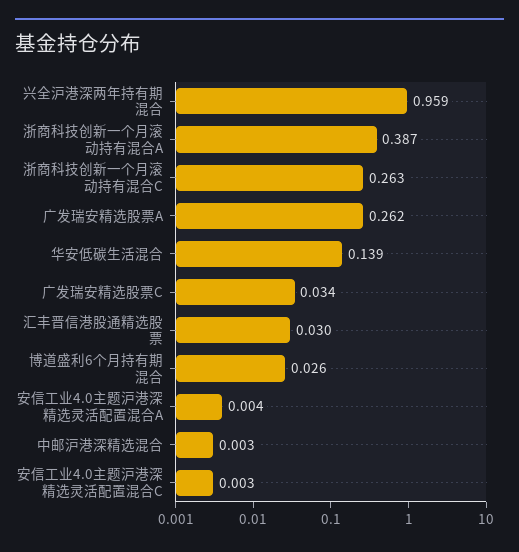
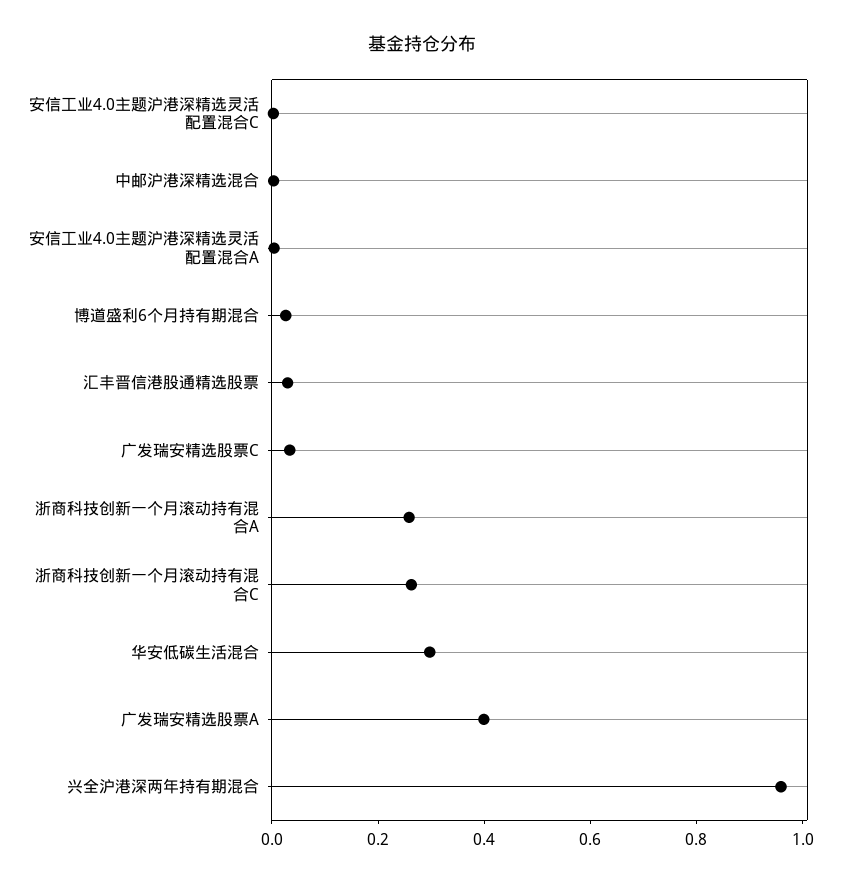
浙商科技创新一个月滚动持有混合A: 0.387 -> 0.25
广发瑞安精选股票A: 0.262 -> 0.4
华安低碳生活混合: 0.139 -> 0.3

